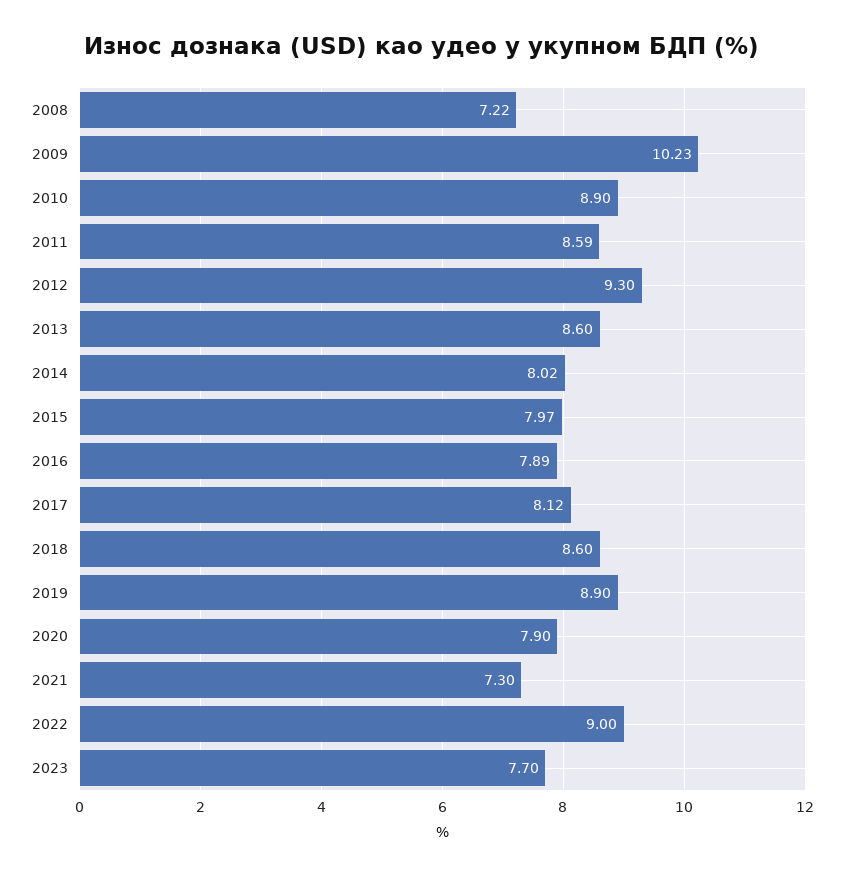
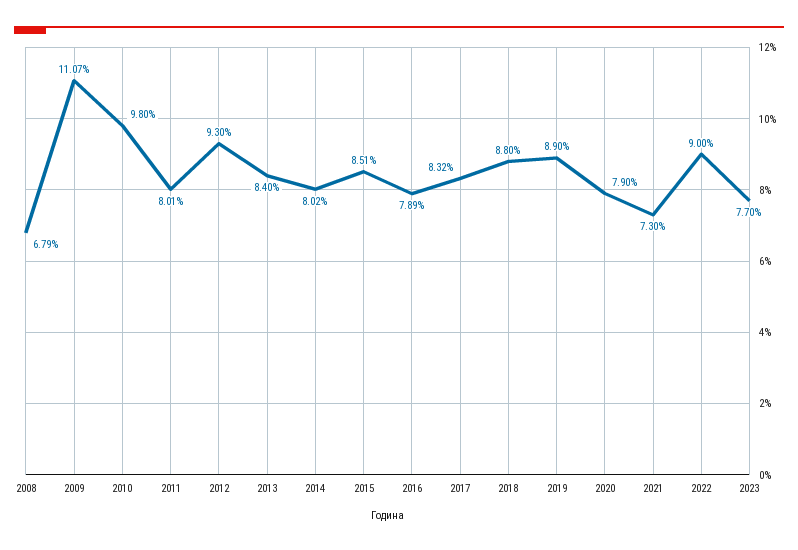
2008: 7.22 -> 6.79
2009: 10.23 -> 11.07
2010: 8.9 -> 9.8
2011: 8.59 -> 8.01
2013: 8.6 -> 8.4
2015: 7.97 -> 8.51
2017: 8.12 -> 8.32
2018: 8.6 -> 8.8

